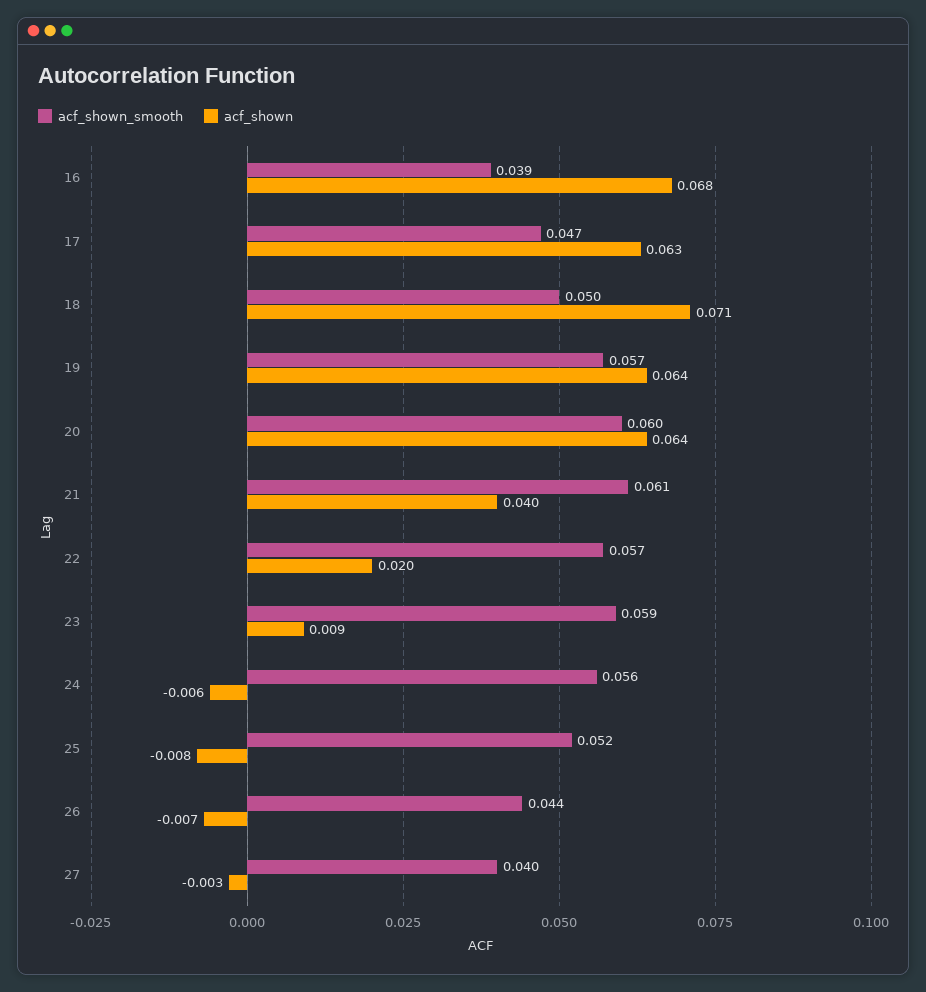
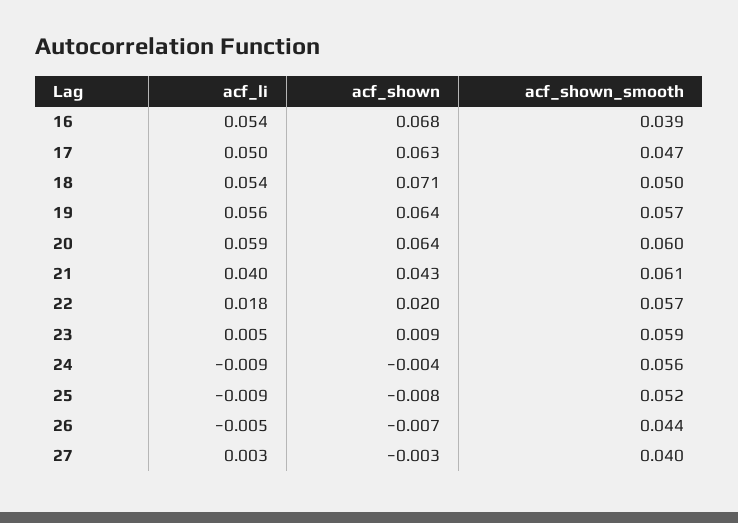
acf_shown, 21: 0.04 -> 0.043
acf_shown, 24: -0.006 -> -0.004
acf_li, 16: none -> 0.054
acf_li, 17: none -> 0.05
acf_li, 18: none -> 0.054
acf_li, 19: none -> 0.056
acf_li, 20: none -> 0.059
acf_li, 21: none -> 0.04
acf_li, 22: none -> 0.018
acf_li, 23: none -> 0.005
acf_li, 24: none -> -0.009
acf_li, 25: none -> -0.009
acf_li, 26: none -> -0.005
acf_li, 27: none -> 0.003

